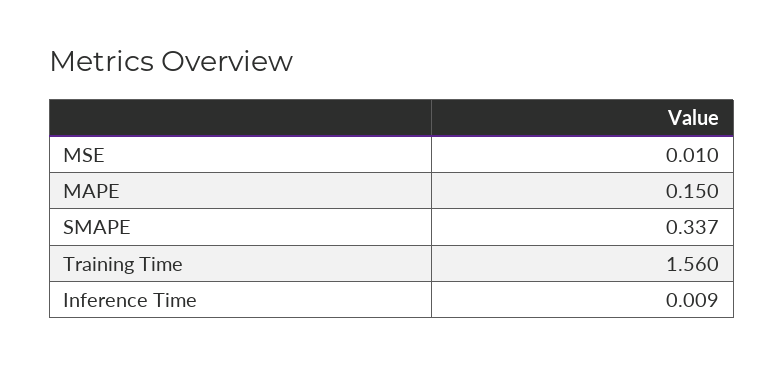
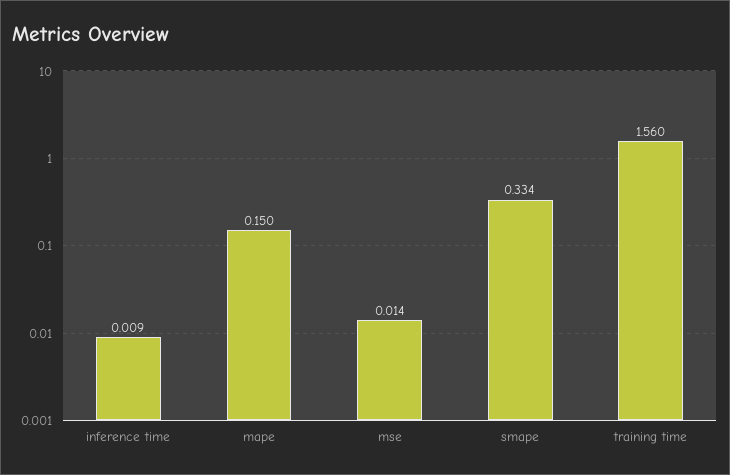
MSE: 0.01 -> 0.014
SMAPE: 0.337 -> 0.334

